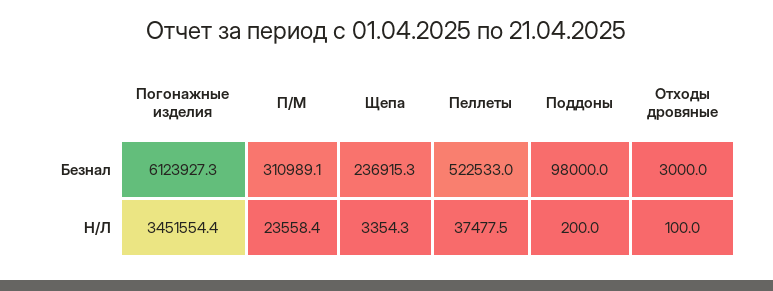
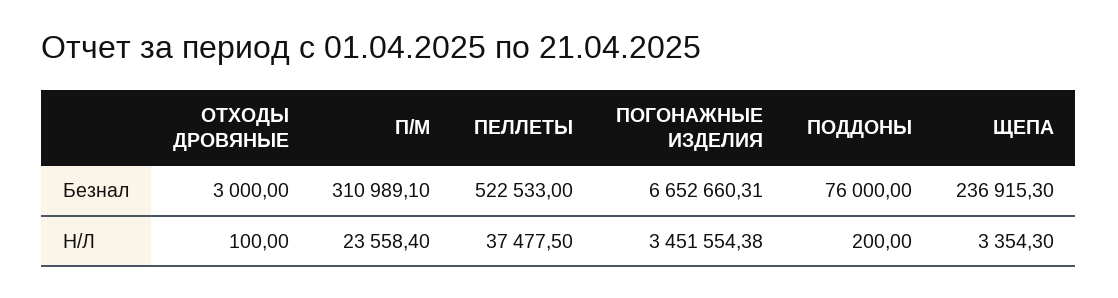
Погонажные изделия, Безнал: 6123927.3 -> 6652660.31
Поддоны, Безнал: 98000 -> 76000

